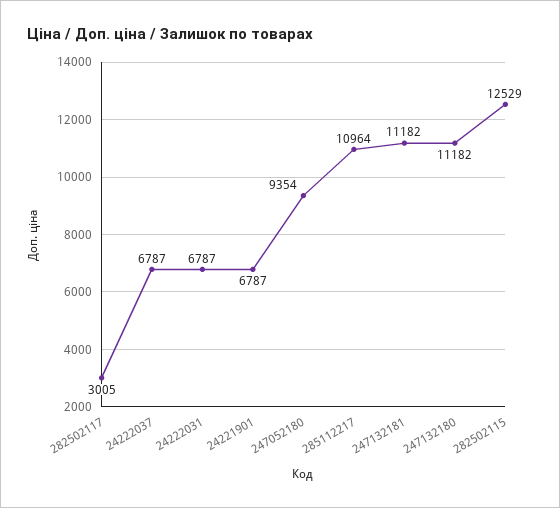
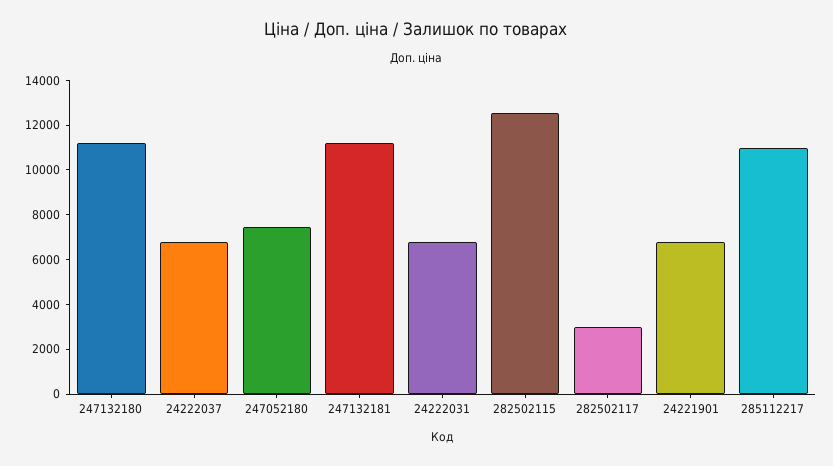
247052180: 9354 -> 7500

